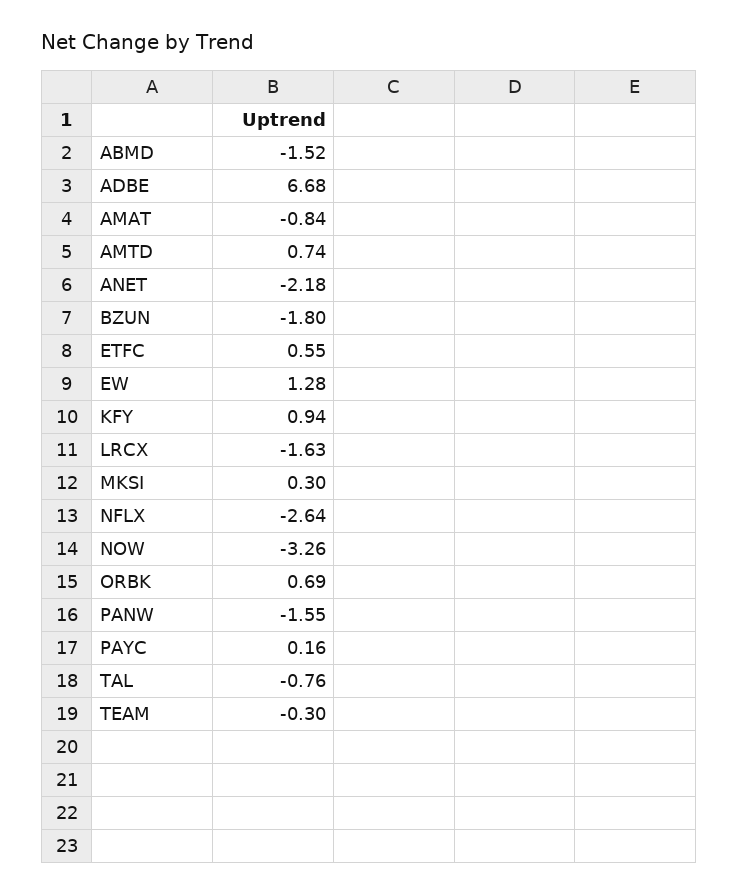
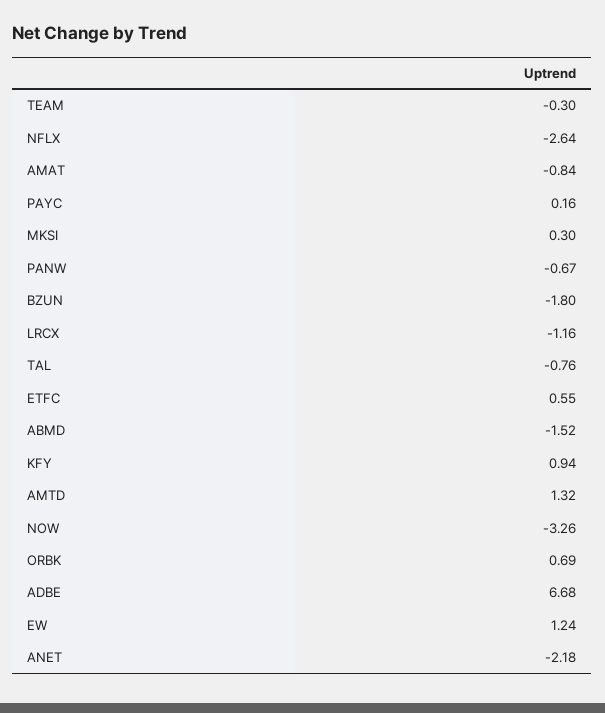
AMTD: 0.74 -> 1.32
EW: 1.28 -> 1.24
LRCX: -1.63 -> -1.16
PANW: -1.55 -> -0.67

